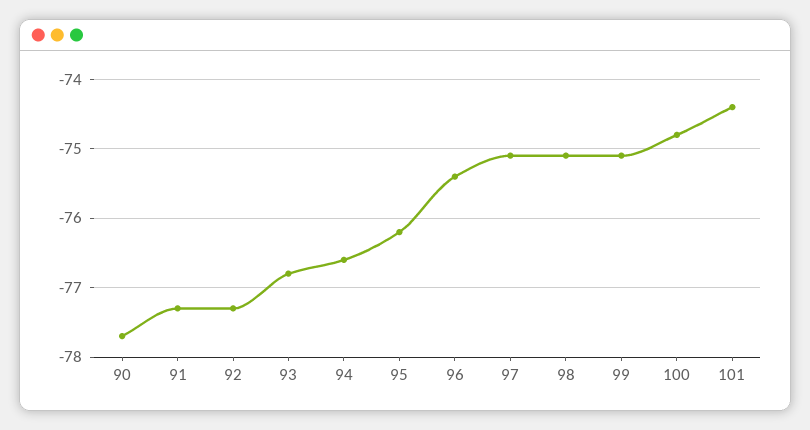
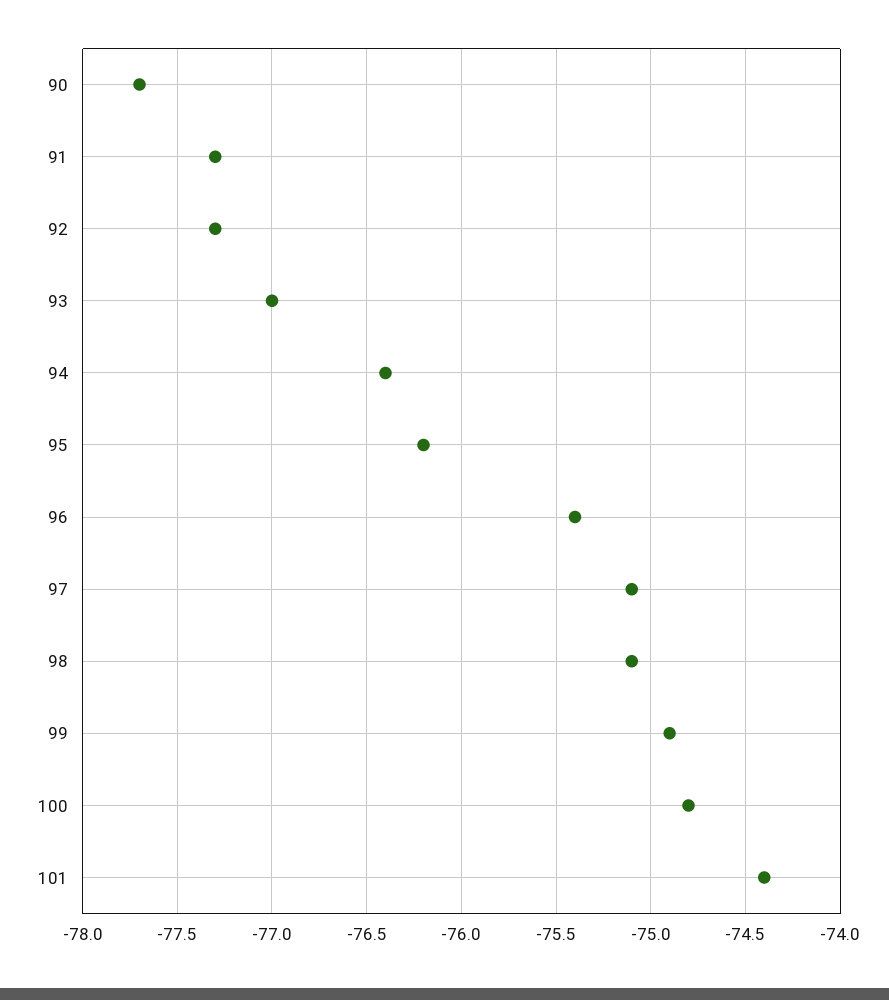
93: -76.8 -> -77
94: -76.6 -> -76.4
99: -75.1 -> -74.9

